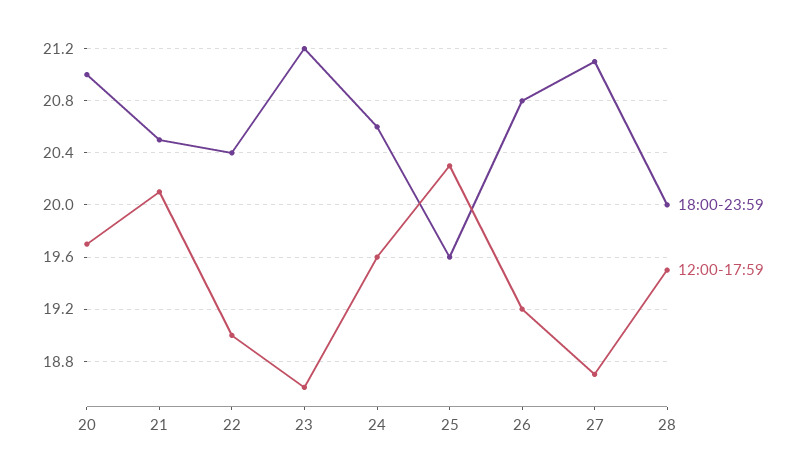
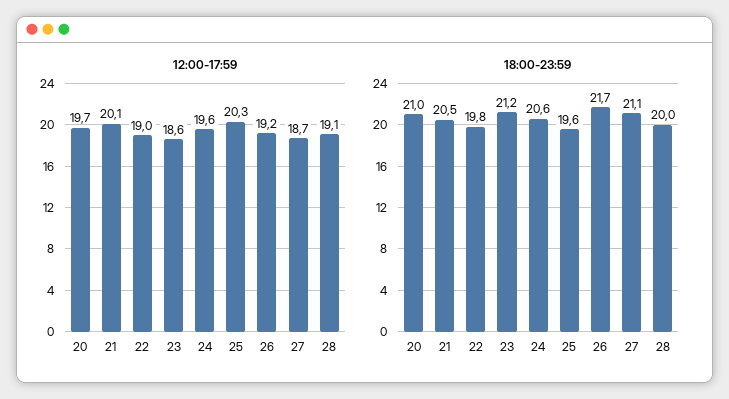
18:00-23:59, 22: 20.4 -> 19.8
18:00-23:59, 26: 20.8 -> 21.7
12:00-17:59, 28: 19.5 -> 19.1

